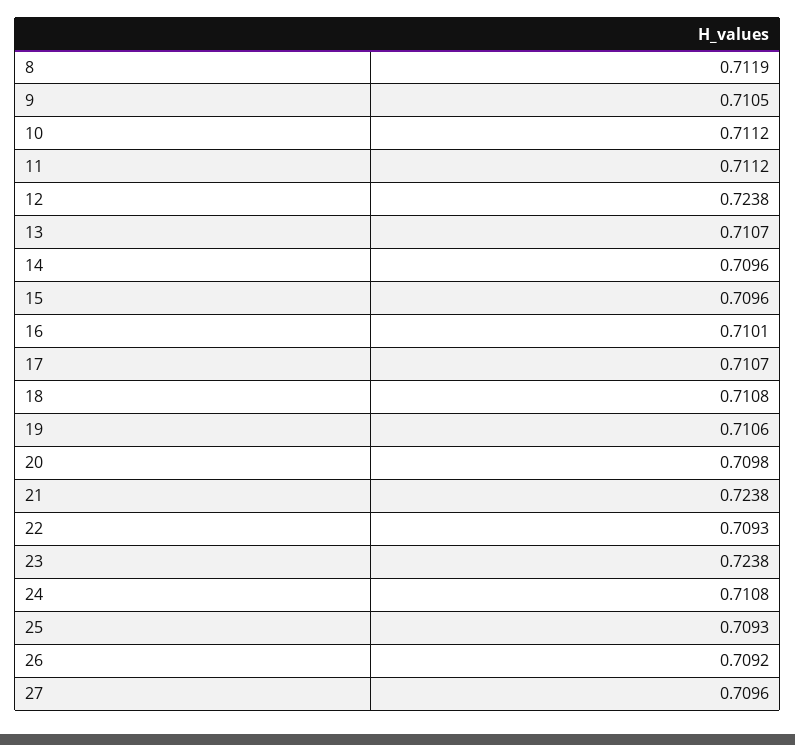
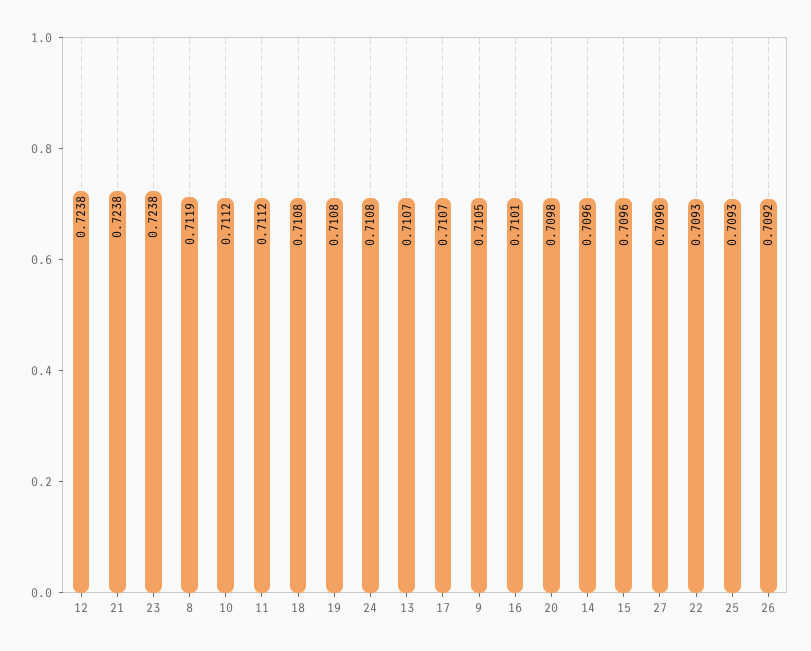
19: 0.7106 -> 0.7108

